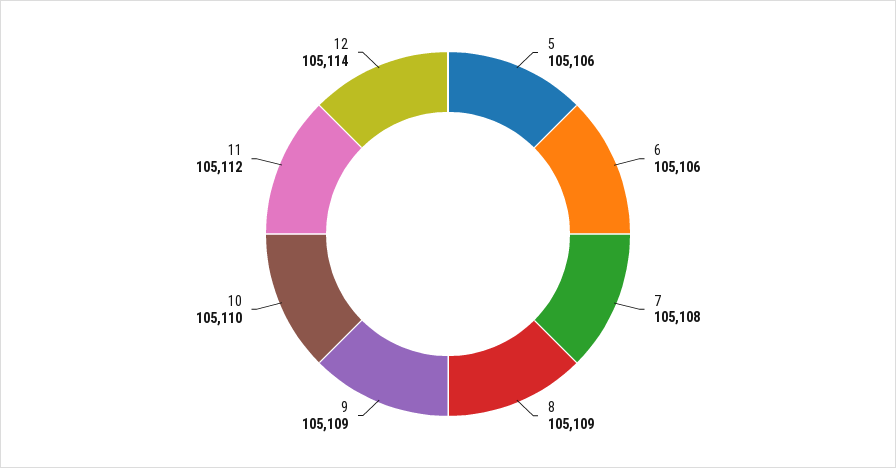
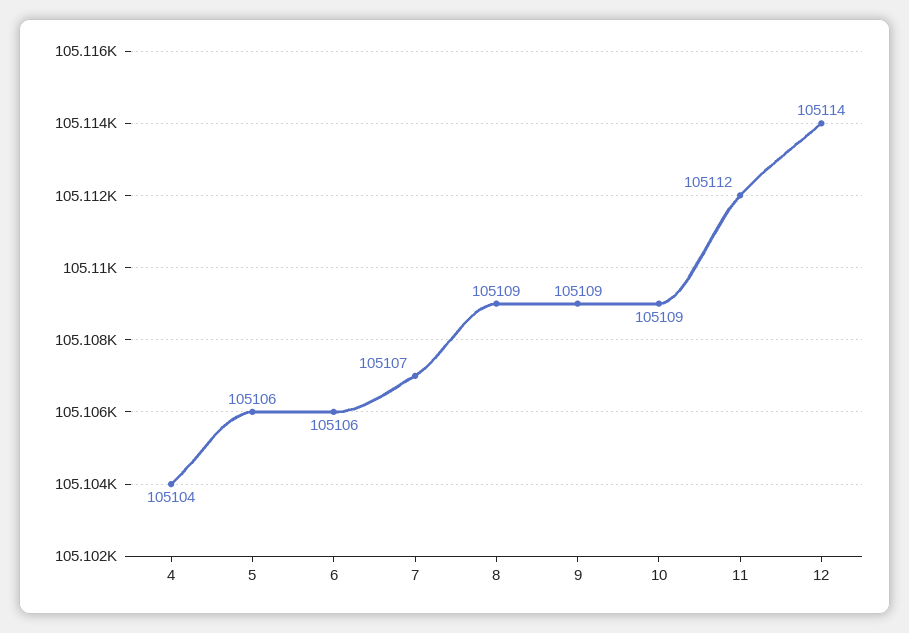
7: 105108 -> 105107
10: 105110 -> 105109
4: none -> 105104

